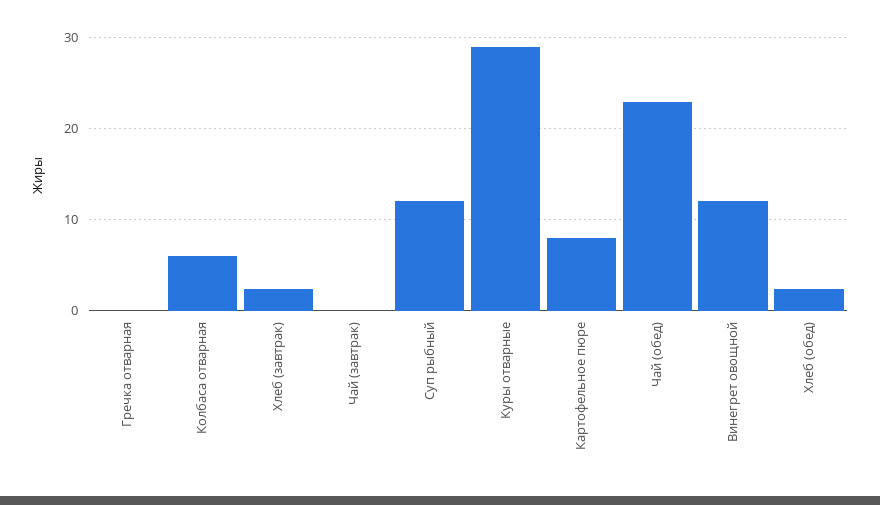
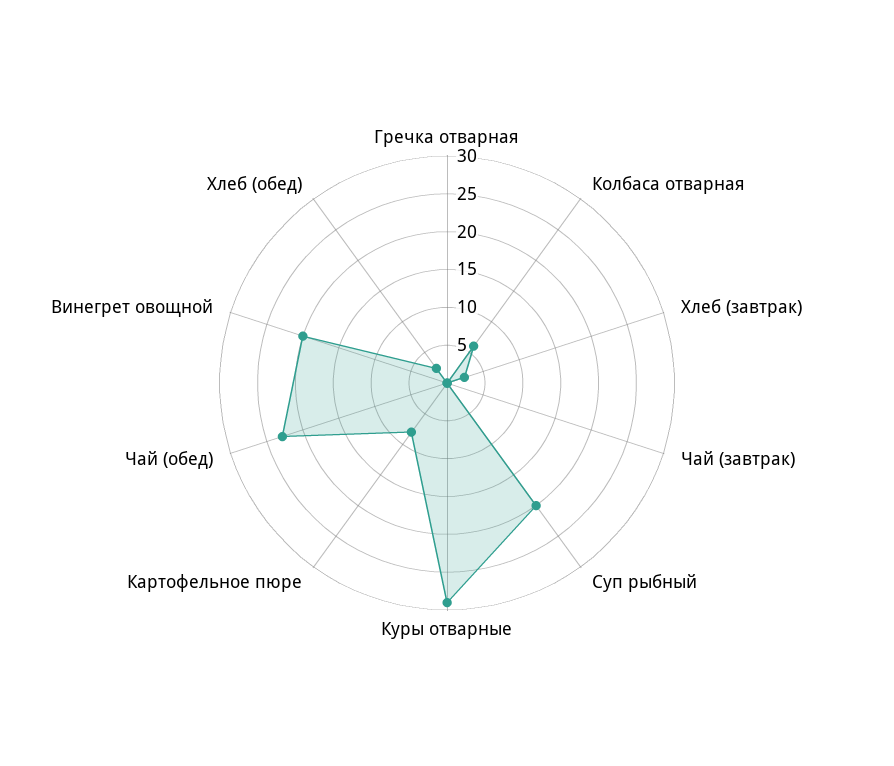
Суп рыбный: 12 -> 20
Винегрет овощной: 12 -> 20

